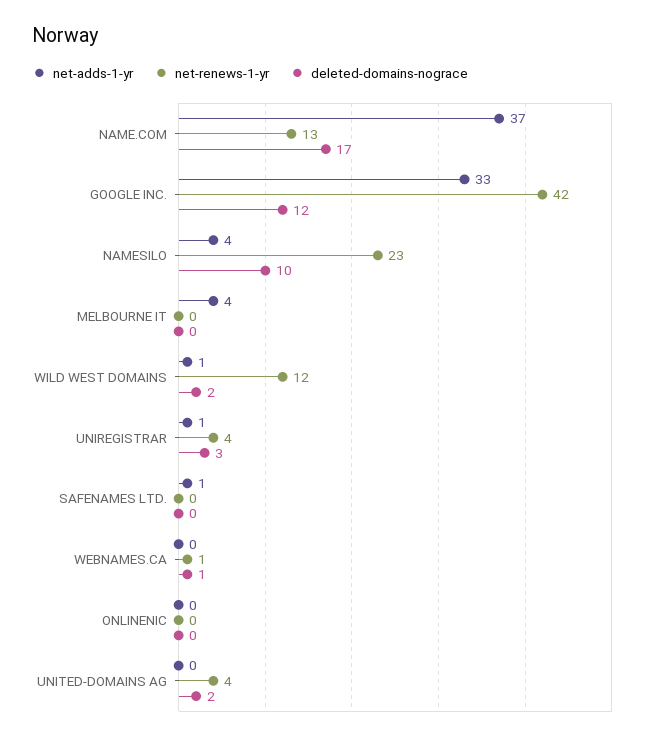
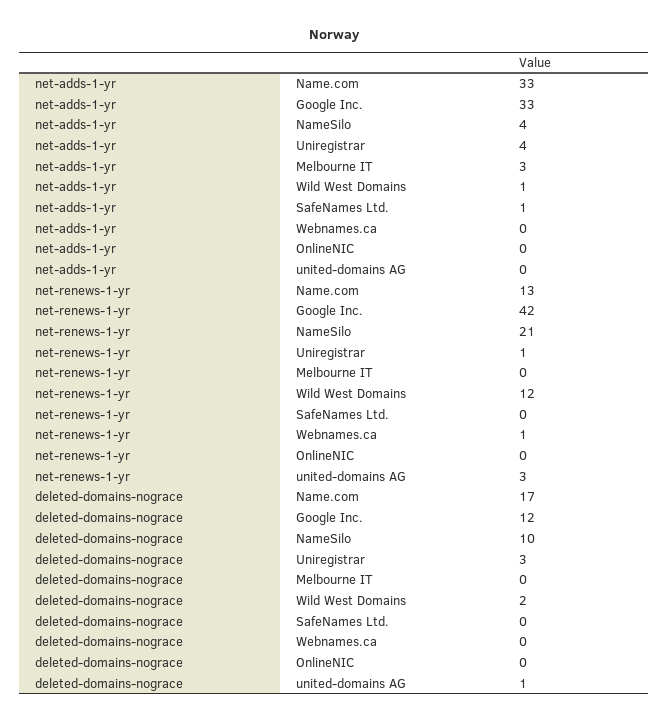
net-adds-1-yr, NAME.COM: 37 -> 33
net-renews-1-yr, NAMESILO: 23 -> 21
net-adds-1-yr, MELBOURNE IT: 4 -> 3
net-adds-1-yr, UNIREGISTRAR: 1 -> 4
net-renews-1-yr, UNIREGISTRAR: 4 -> 1
deleted-domains-nograce, WEBNAMES.CA: 1 -> 0
net-renews-1-yr, UNITED-DOMAINS AG: 4 -> 3
deleted-domains-nograce, UNITED-DOMAINS AG: 2 -> 1

